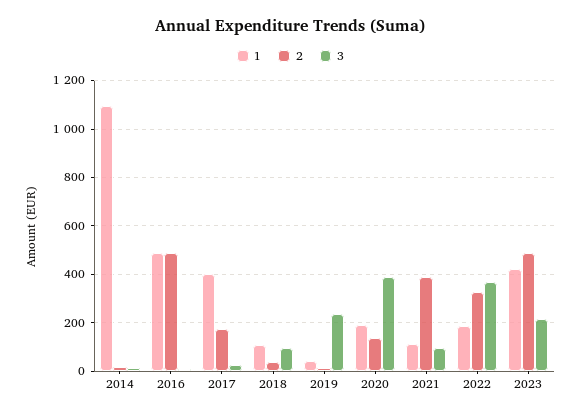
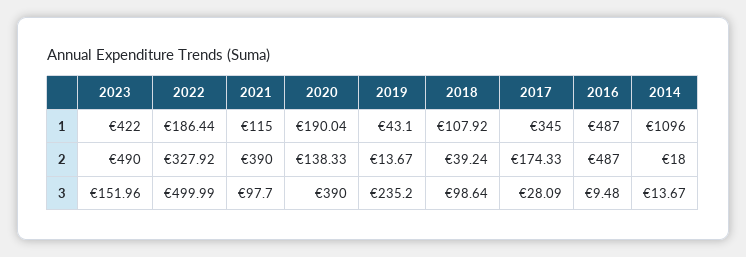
1, 2017: 400 -> 345
3, 2022: 375 -> 499.99
3, 2023: 225 -> 151.96

